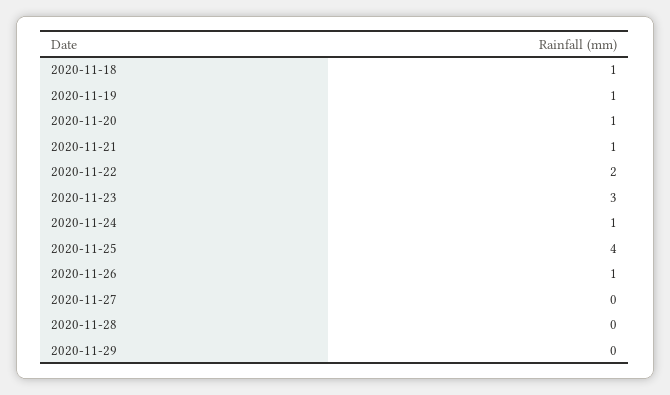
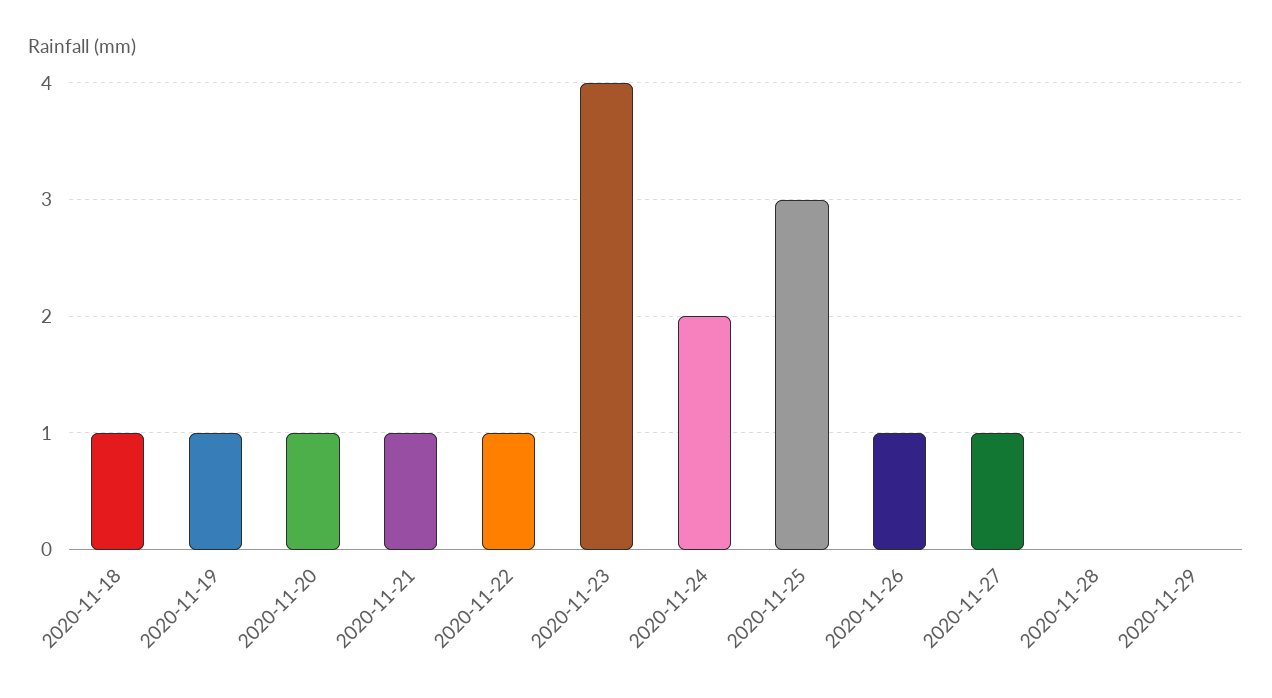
2020-11-22: 2 -> 1
2020-11-23: 3 -> 4
2020-11-24: 1 -> 2
2020-11-25: 4 -> 3
2020-11-27: 0 -> 1

